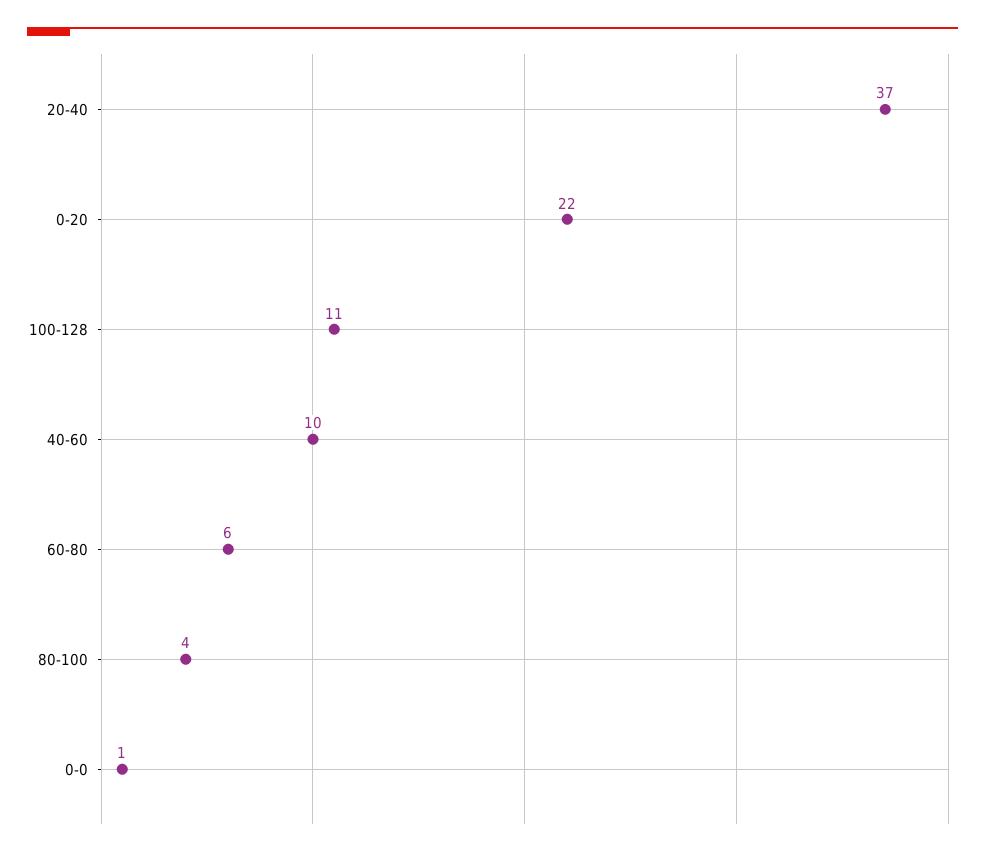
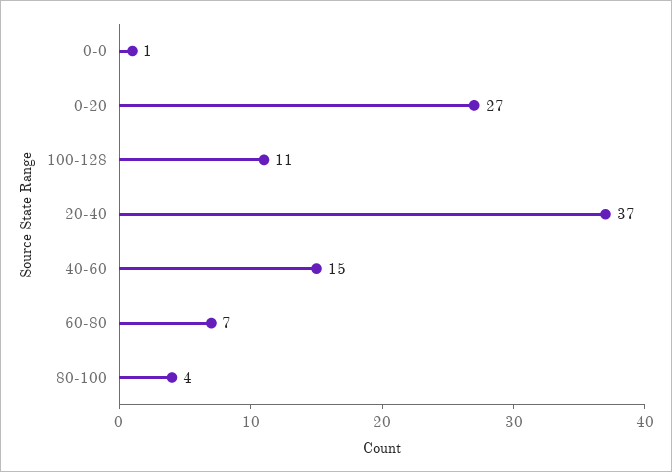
0-20: 22 -> 27
40-60: 10 -> 15
60-80: 6 -> 7

